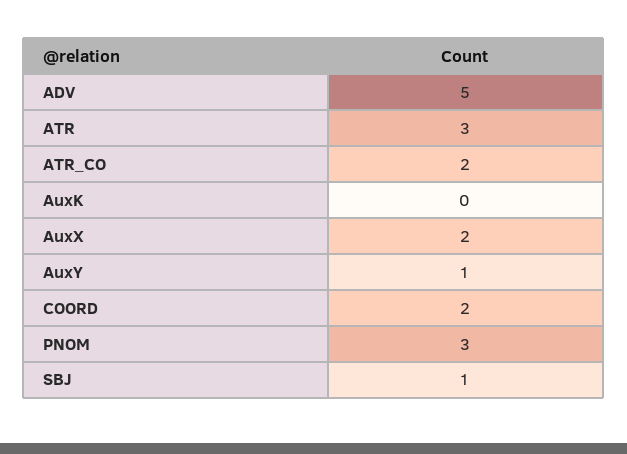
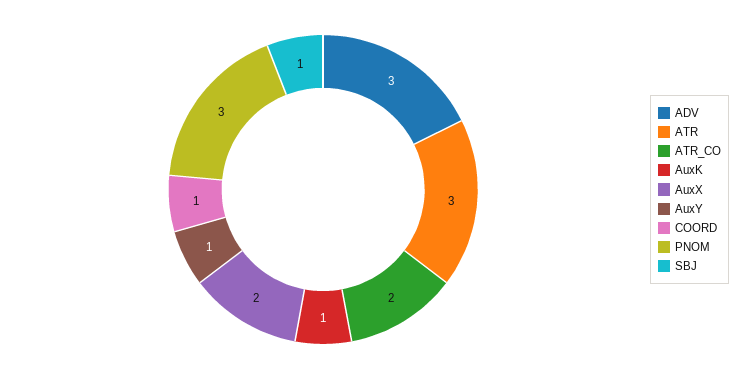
ADV: 5 -> 3
AuxK: 0 -> 1
COORD: 2 -> 1

